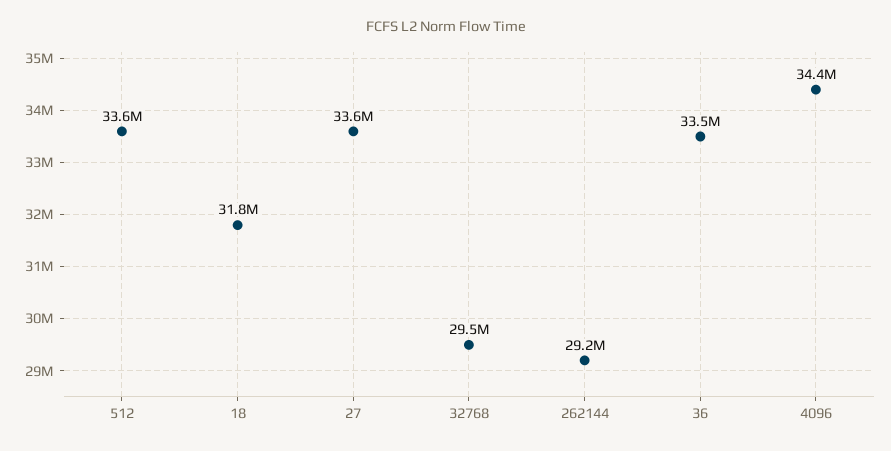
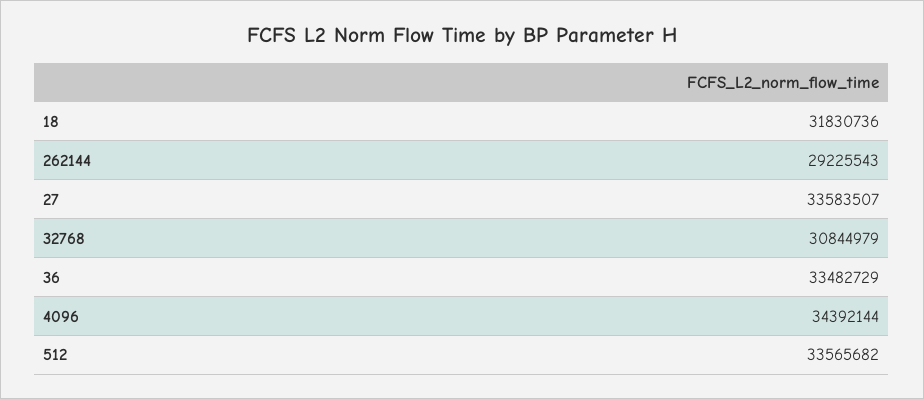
32768: 29500000 -> 30844979

